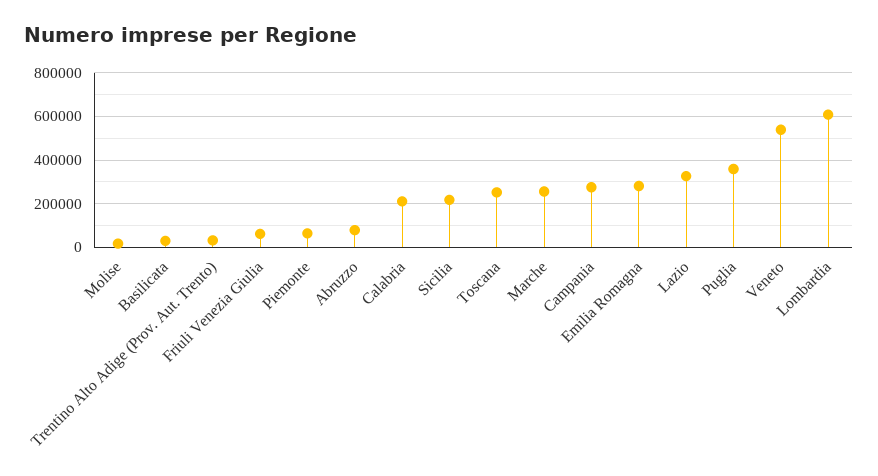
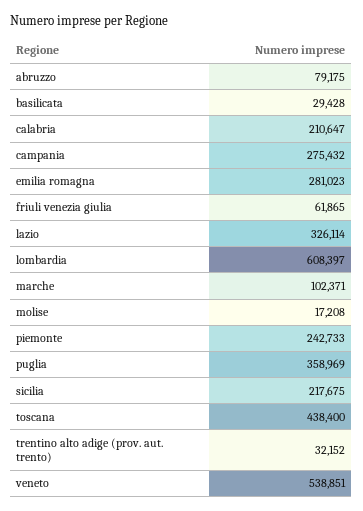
Piemonte: 50000 -> 242733
Toscana: 250000 -> 438400
Marche: 250000 -> 102371

